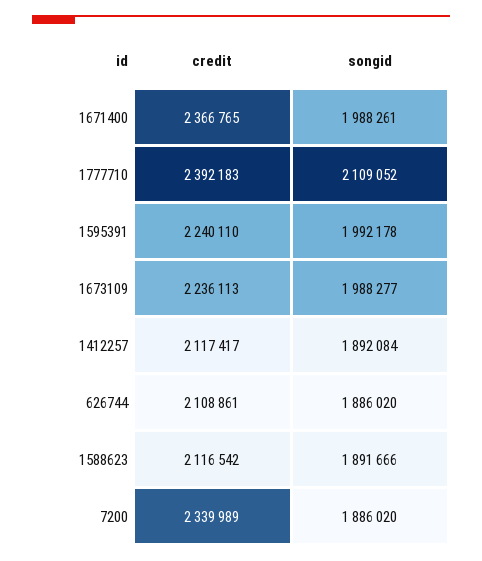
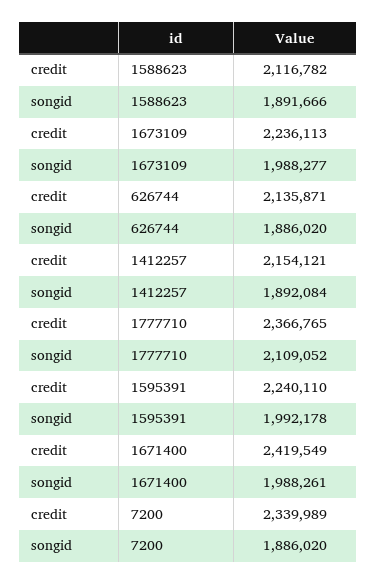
credit, 1671400: 2366765 -> 2419549
credit, 1777710: 2392183 -> 2366765
credit, 1412257: 2117417 -> 2154121
credit, 626744: 2108861 -> 2135871
credit, 1588623: 2116542 -> 2116782

